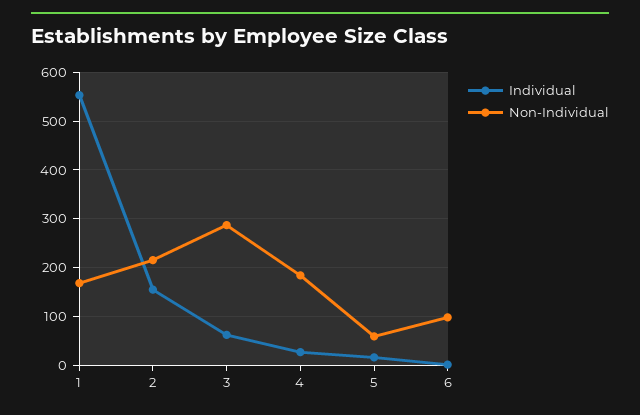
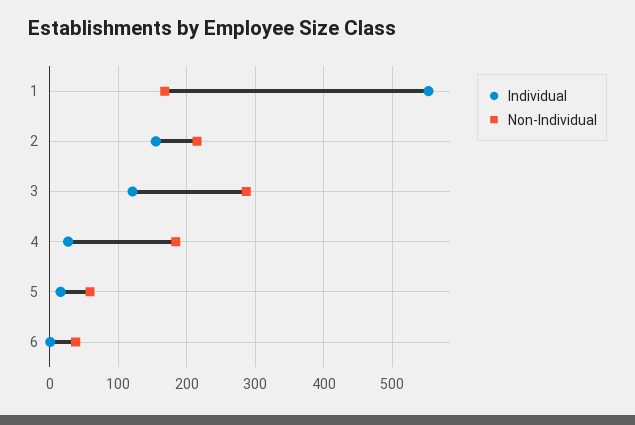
Individual, 3: 60 -> 120
Non-Individual, 6: 100 -> 40

